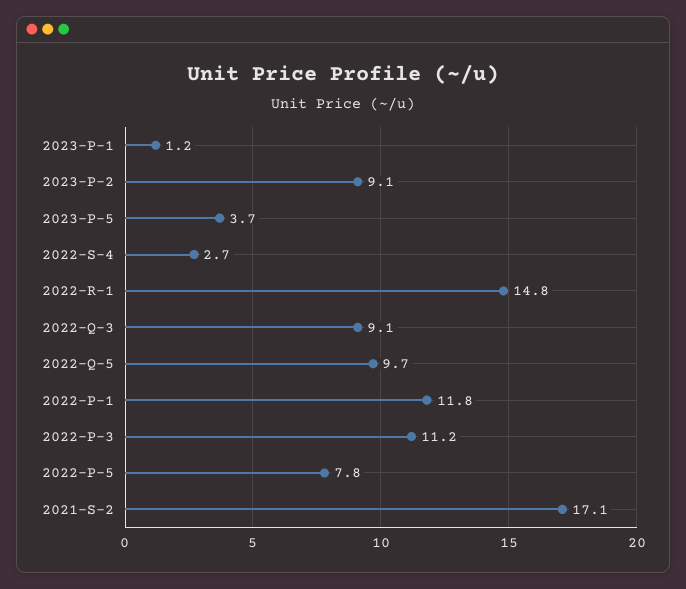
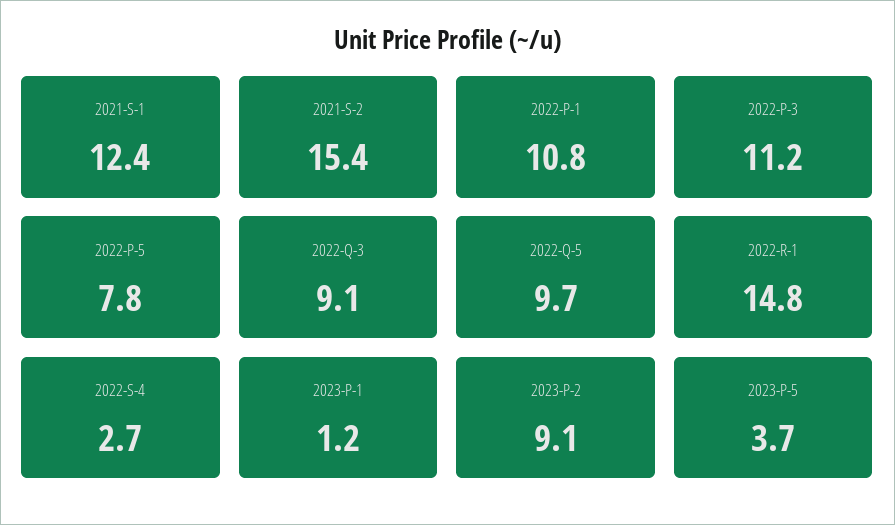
2022-P-1: 11.8 -> 10.8
2021-S-2: 17.1 -> 15.4
2021-S-1: none -> 12.4

